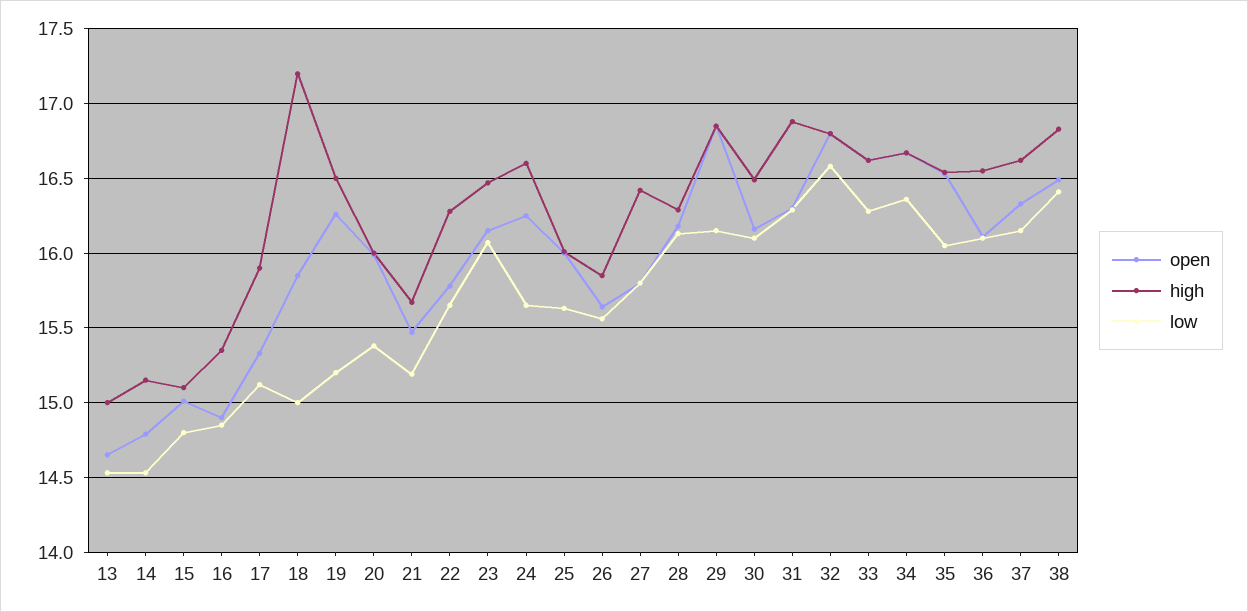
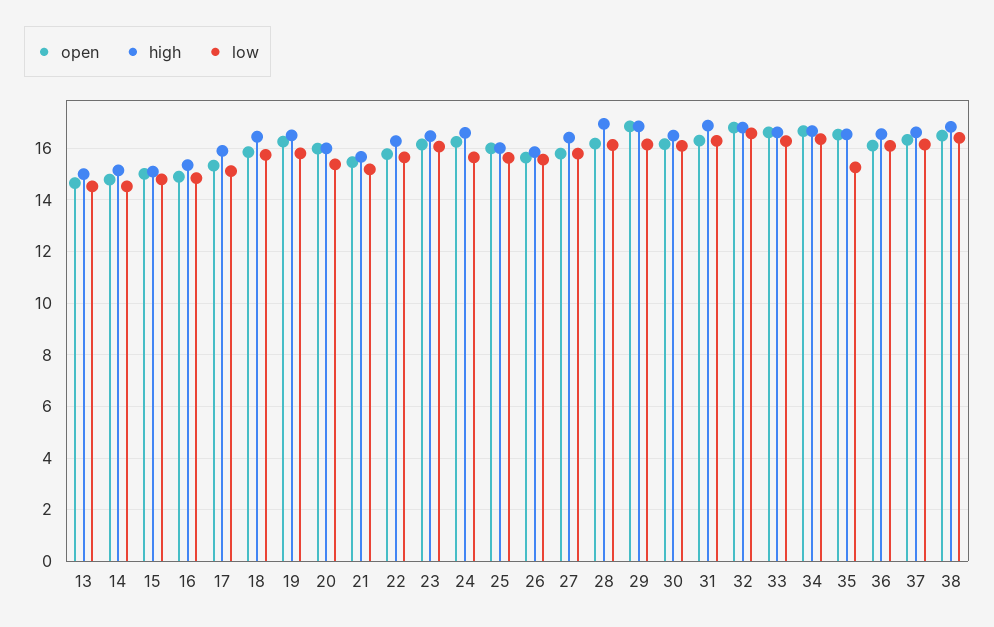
high, 18: 17.2 -> 16.5
low, 18: 15 -> 15.75
low, 19: 15.2 -> 15.75
high, 28: 16.3 -> 17
low, 35: 16.05 -> 15.25

